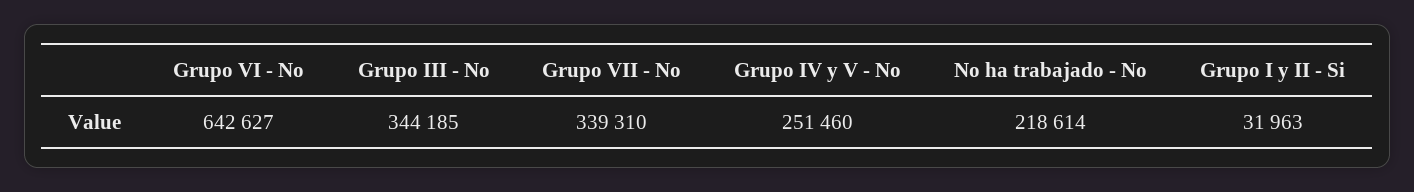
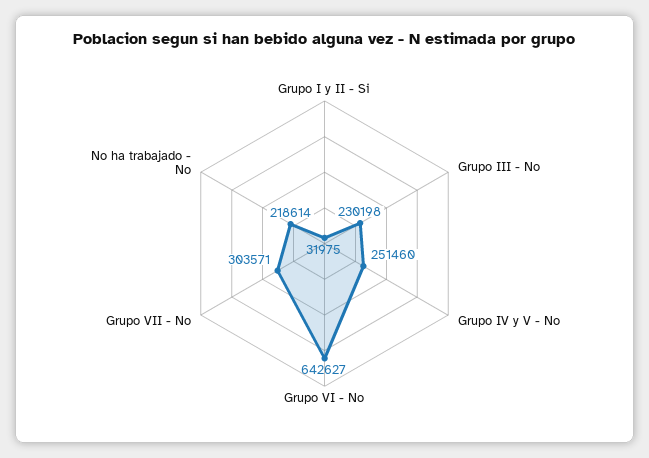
Grupo III - No: 344185 -> 230198
Grupo VII - No: 339310 -> 303571
Grupo I y II - Si: 31963 -> 31975

